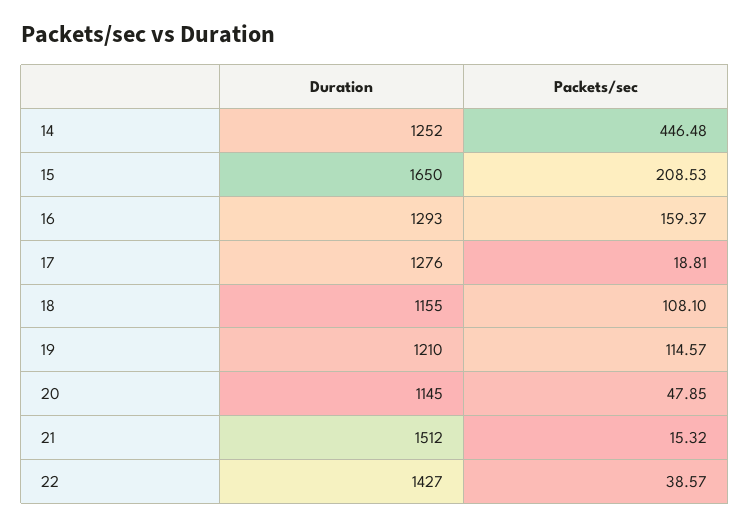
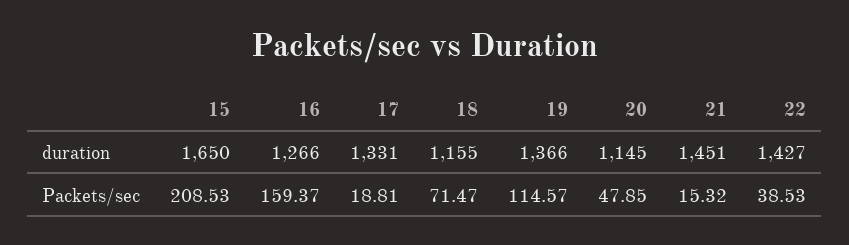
Duration, 14: 1252 -> none
Packets/sec, 14: 446.48 -> none
Duration, 16: 1293 -> 1266
Duration, 17: 1276 -> 1331
Packets/sec, 18: 108.1 -> 71.47
Duration, 19: 1210 -> 1366
Duration, 21: 1512 -> 1451
Packets/sec, 22: 38.57 -> 38.53

